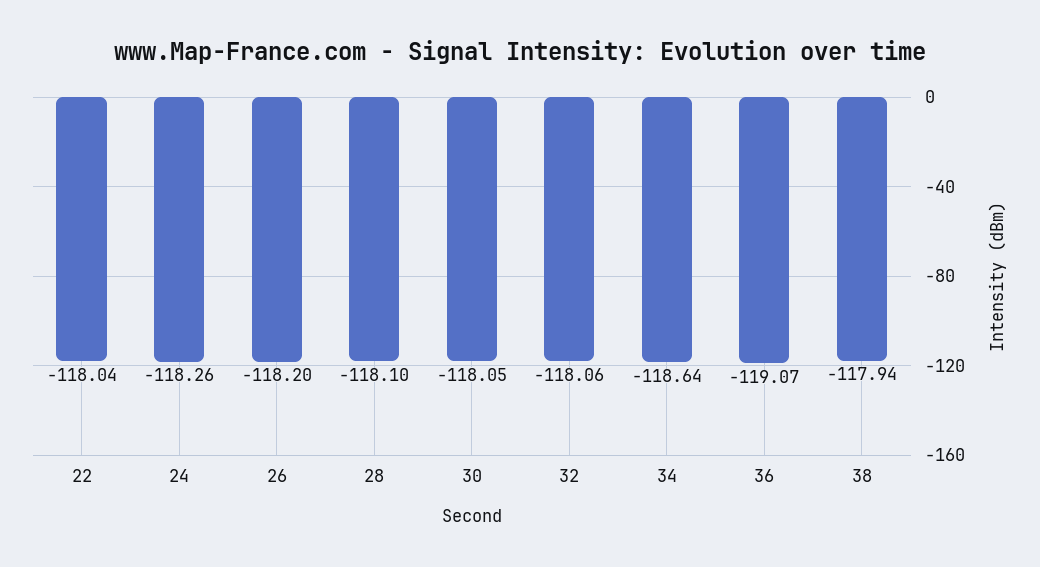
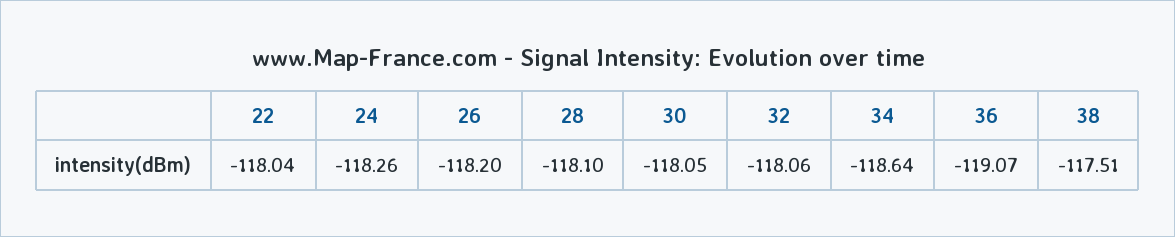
38: -117.94 -> -117.51

